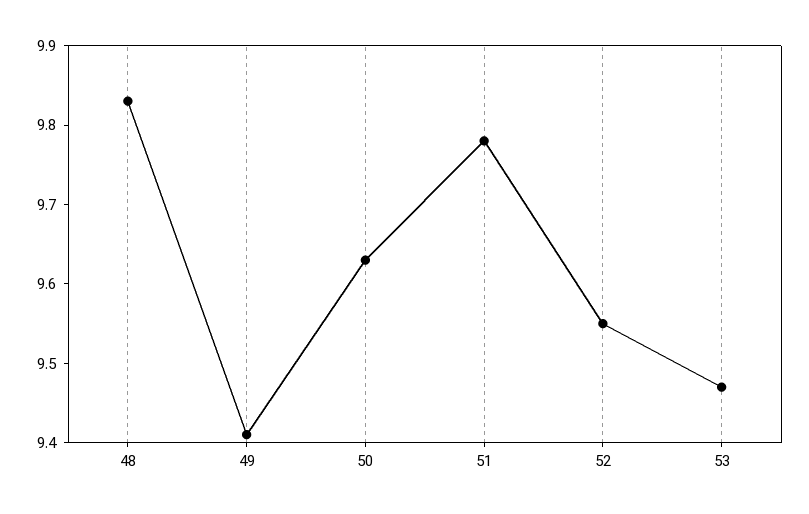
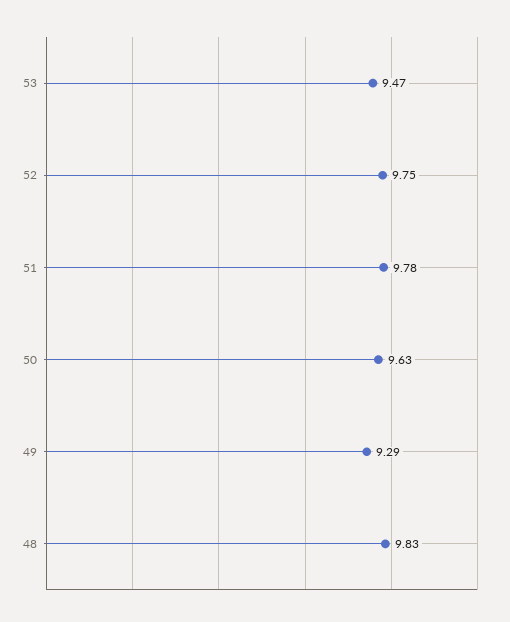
49: 9.4 -> 9.29
52: 9.55 -> 9.75

